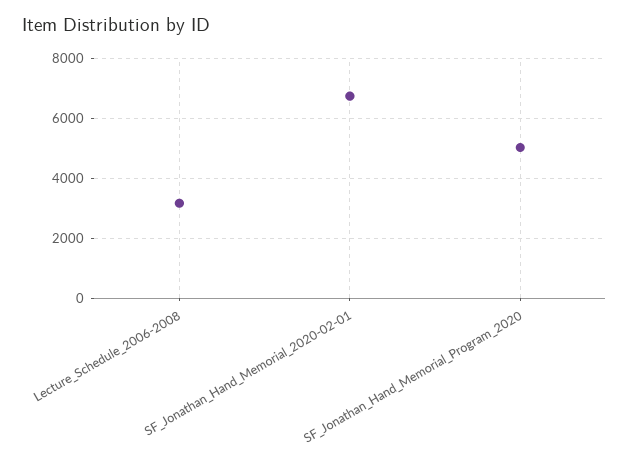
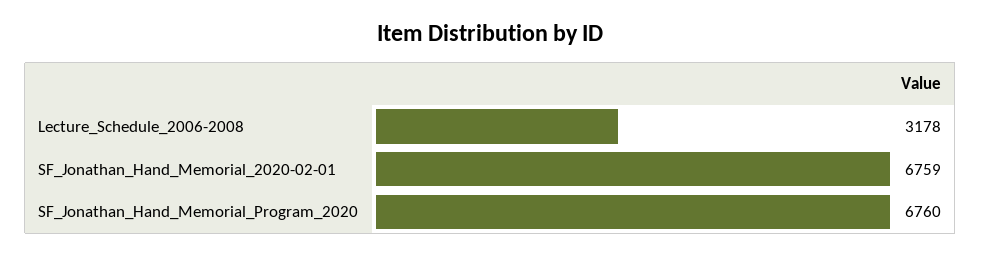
SF_Jonathan_Hand_Memorial_Program_2020: 5000 -> 6760

